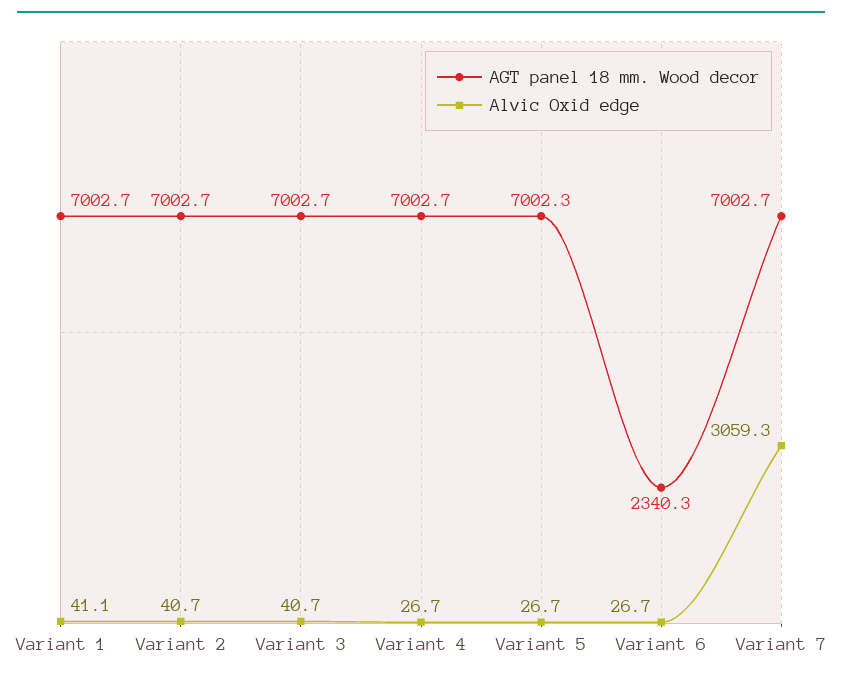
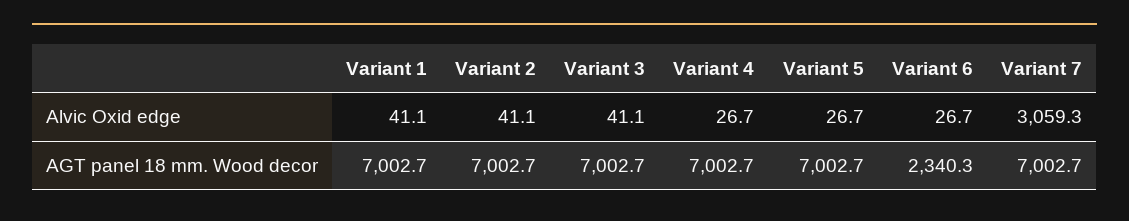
Alvic Oxid edge, Variant 2: 40.7 -> 41.1
Alvic Oxid edge, Variant 3: 40.7 -> 41.1
AGT panel 18 mm. Wood decor, Variant 5: 7002.3 -> 7002.7

